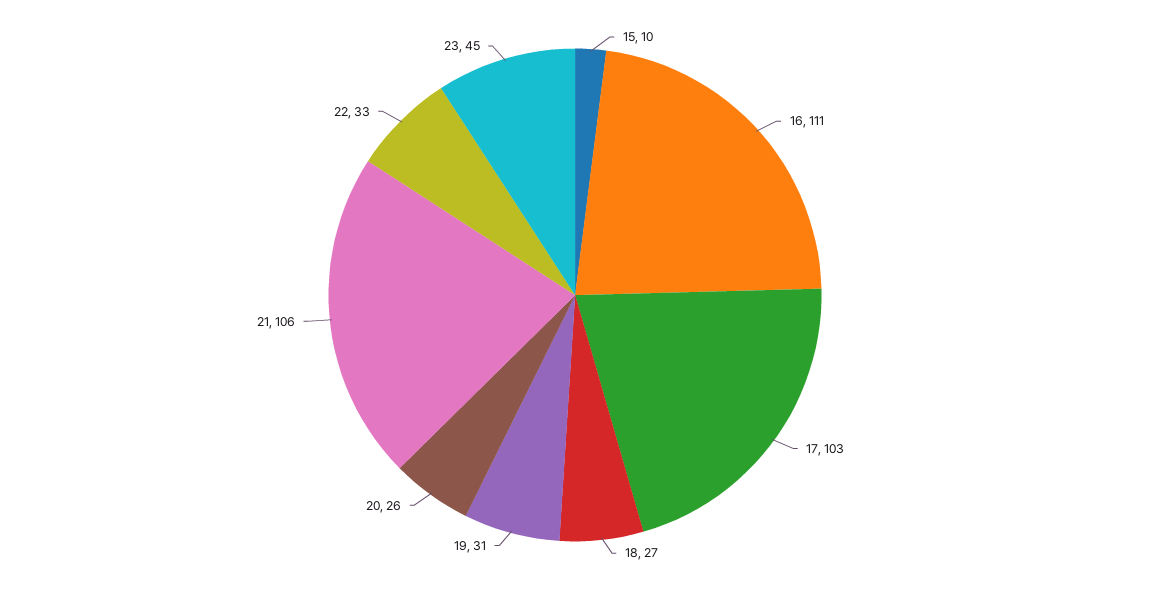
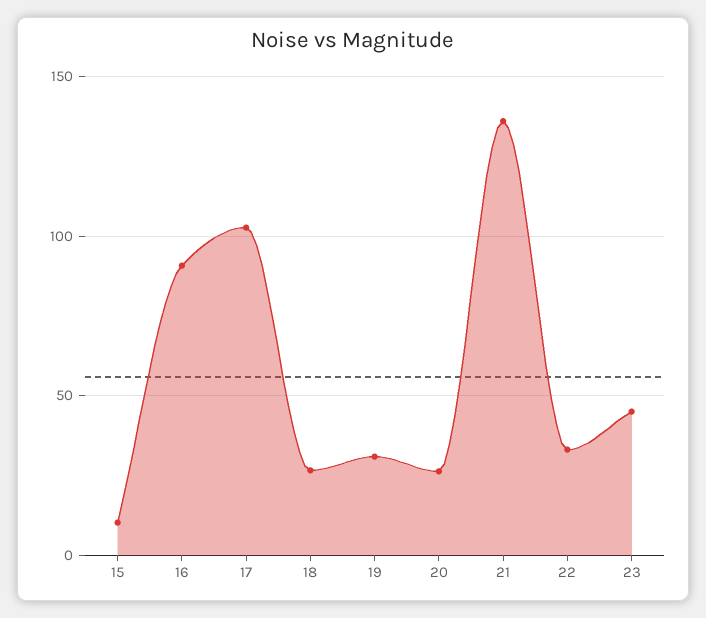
16: 111 -> 90
21: 106 -> 135

